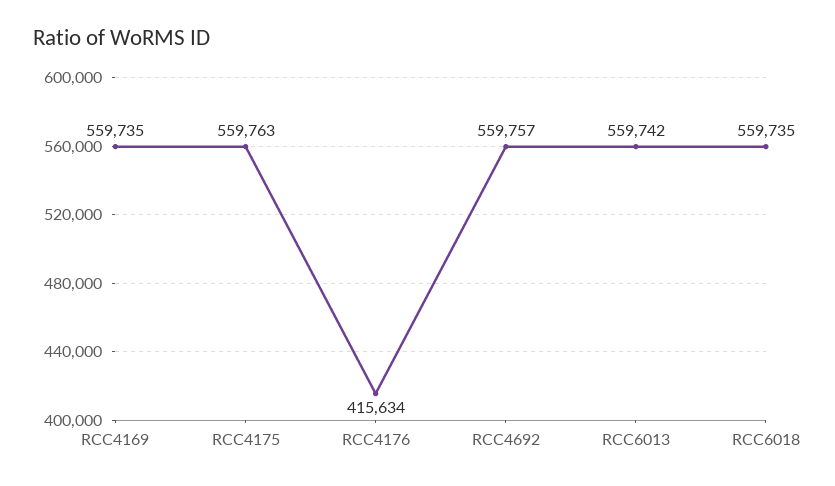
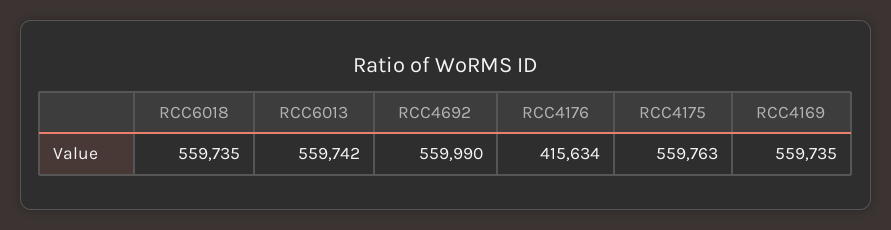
RCC4692: 559757 -> 559990

